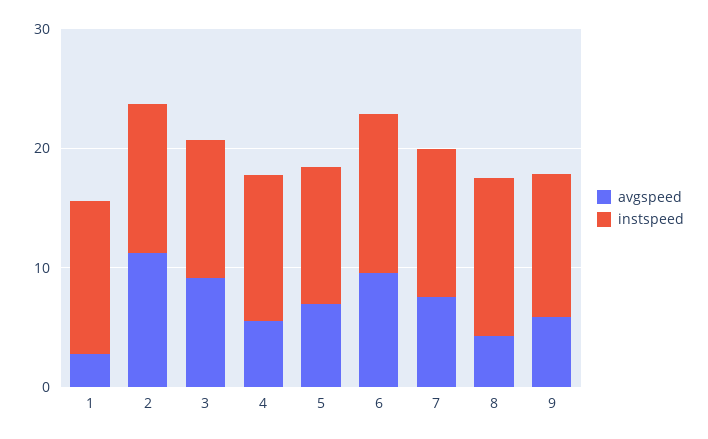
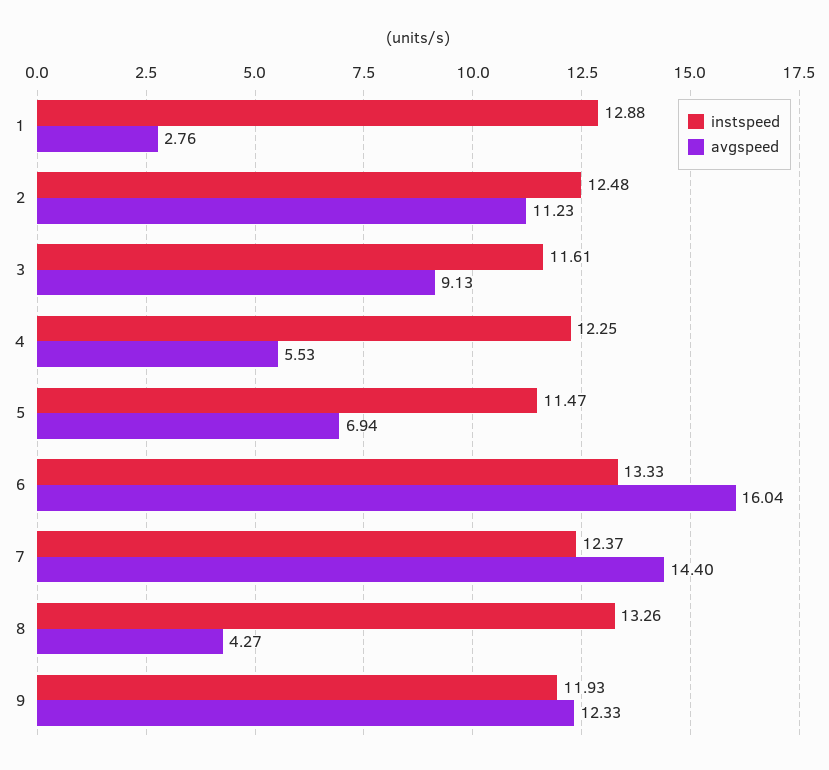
avgspeed, 6: 10 -> 16.04
avgspeed, 7: 8 -> 14.4
avgspeed, 9: 6 -> 12.33

